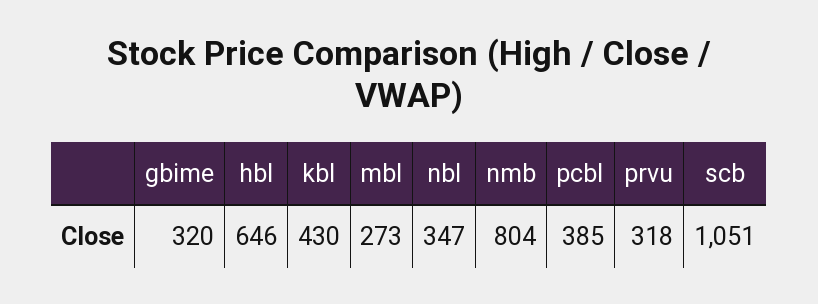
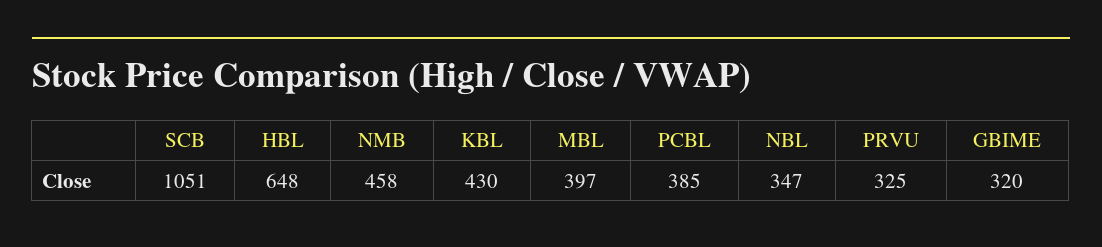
hbl: 646 -> 648
mbl: 273 -> 397
nmb: 804 -> 458
prvu: 318 -> 325

